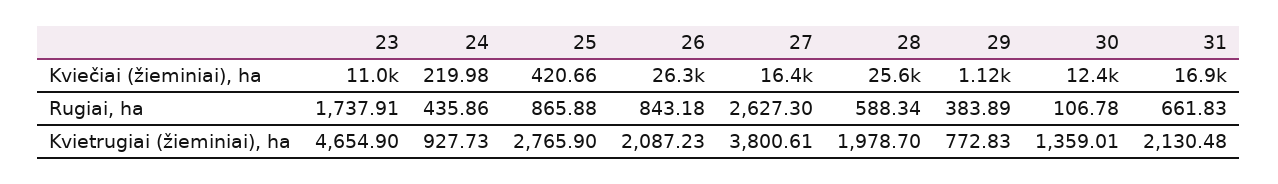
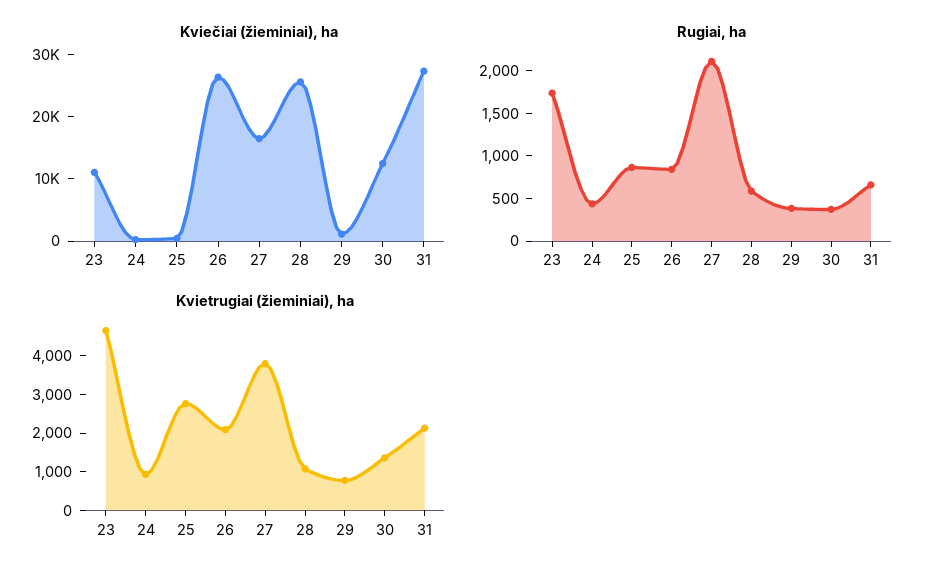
Kviečiai (žieminiai), ha, 31: 16900 -> 28000
Rugiai, ha, 27: 2627.3 -> 2100
Rugiai, ha, 30: 106.78 -> 400
Kvietrugiai (žieminiai), ha, 28: 1978.7 -> 1000

